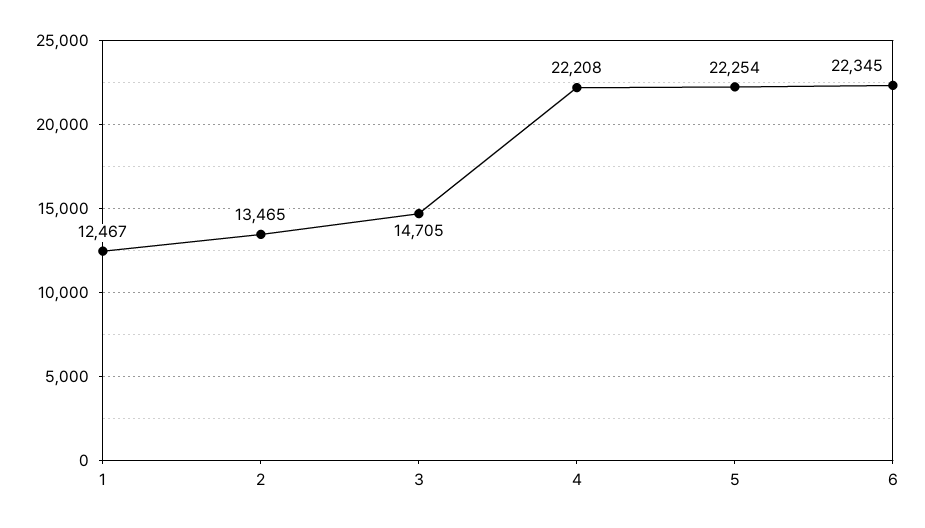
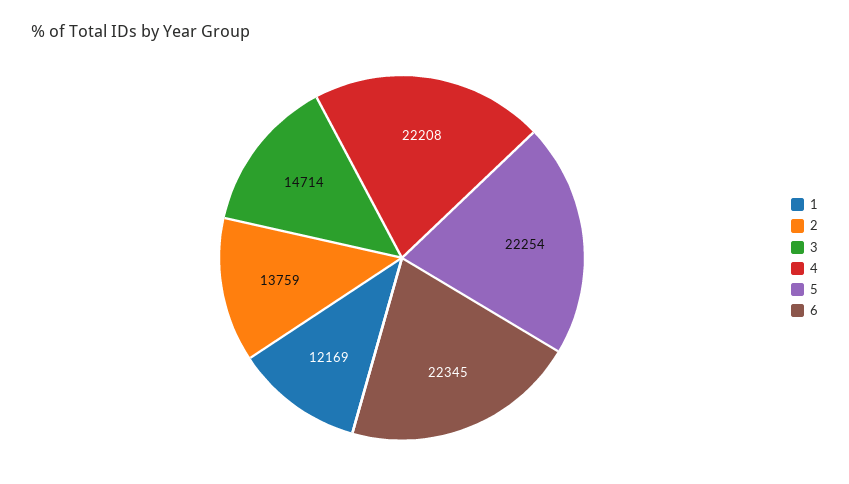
1: 12467 -> 12169
2: 13465 -> 13759
3: 14705 -> 14714

